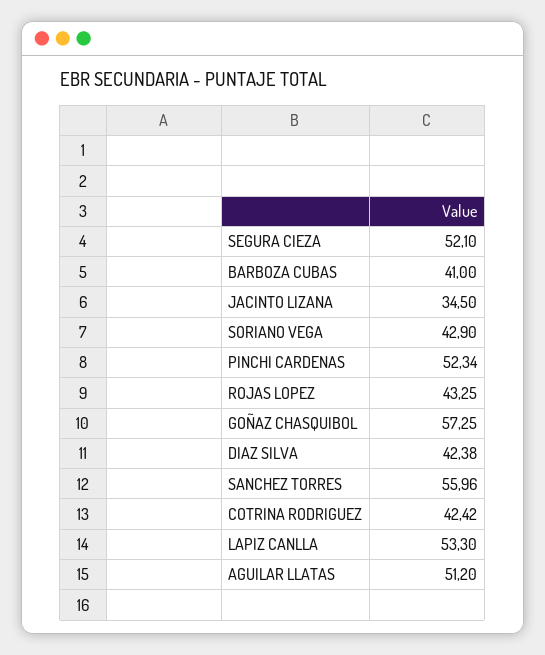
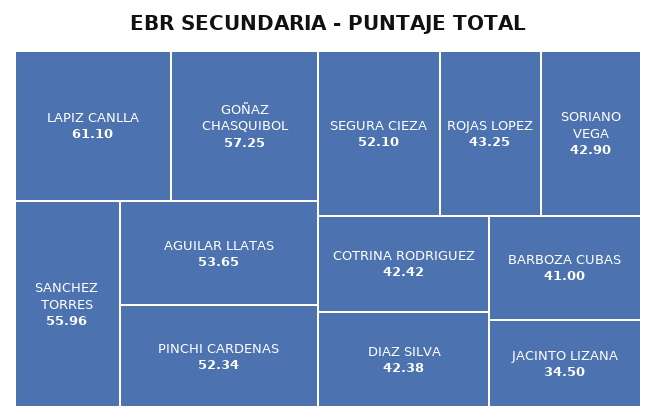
LAPIZ CANLLA: 53.3 -> 61.1
AGUILAR LLATAS: 51.2 -> 53.65

